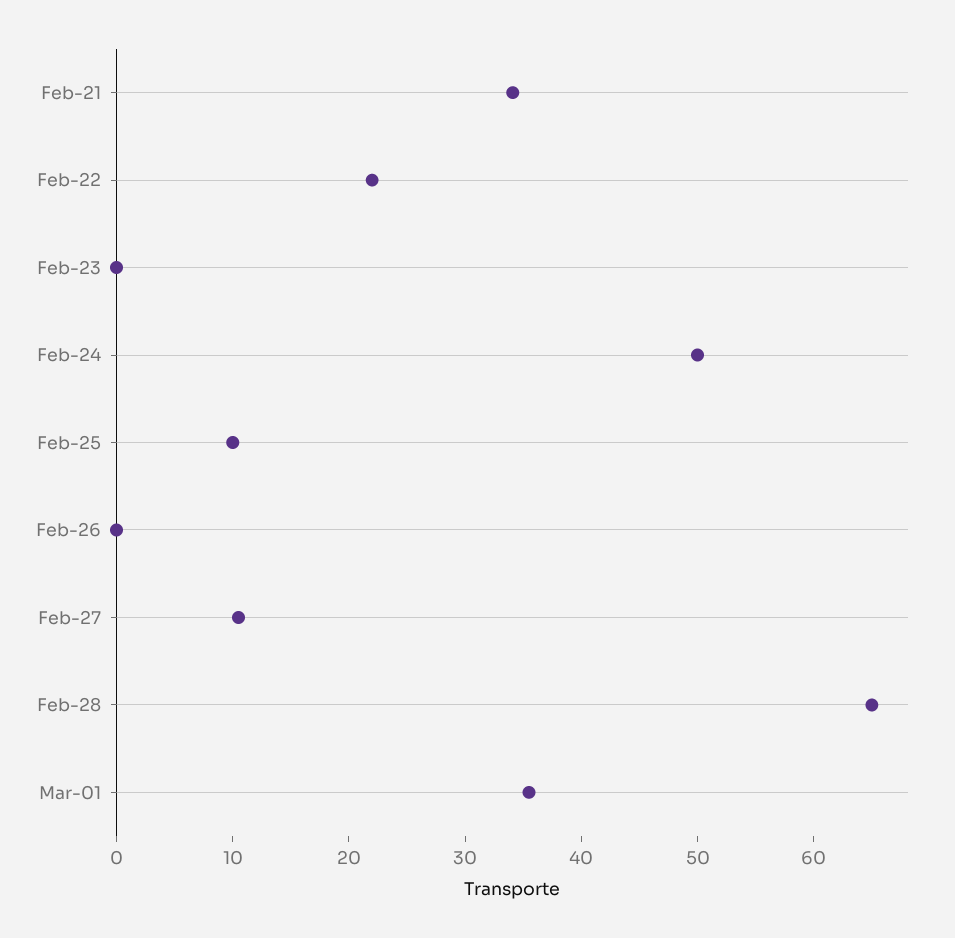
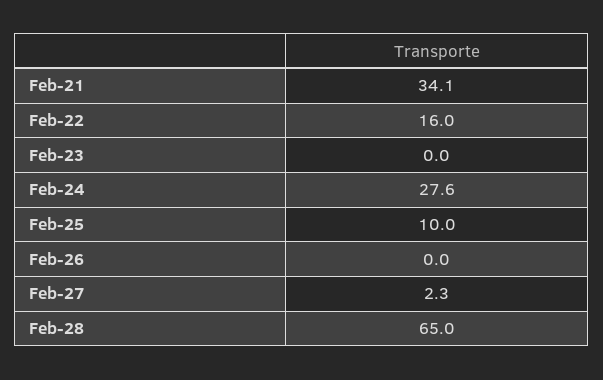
Feb-22: 22 -> 16
Feb-24: 50 -> 27.6
Feb-27: 10 -> 2.3
Mar-01: 36 -> none

